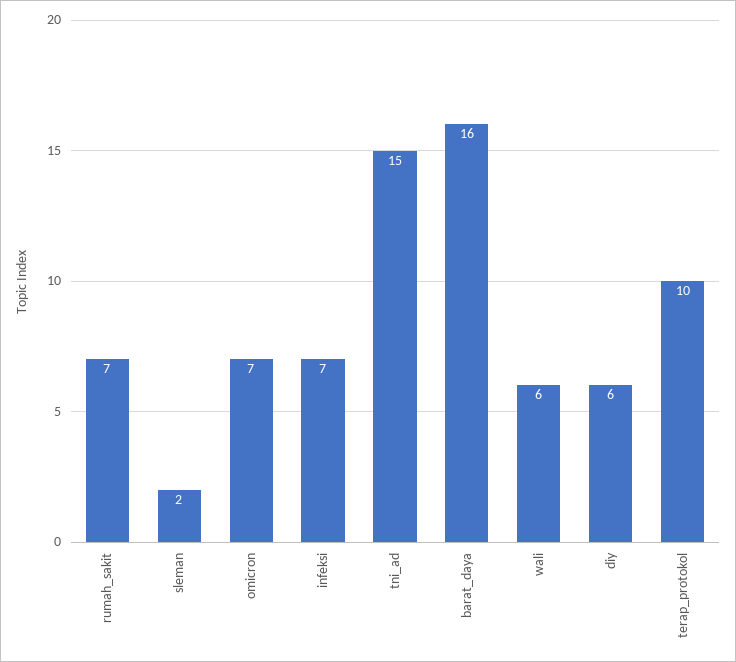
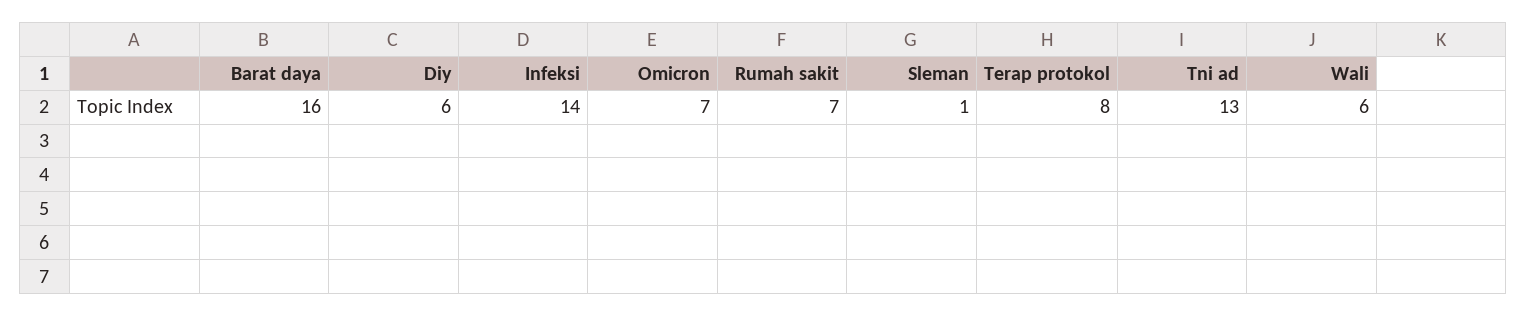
sleman: 2 -> 1
infeksi: 7 -> 14
tni_ad: 15 -> 13
terap_protokol: 10 -> 8

